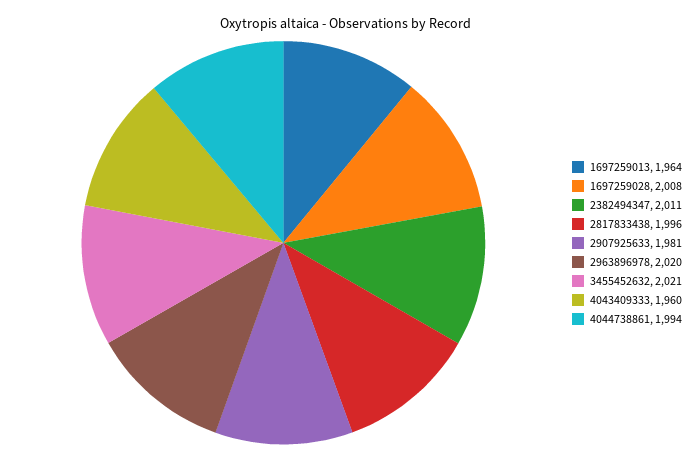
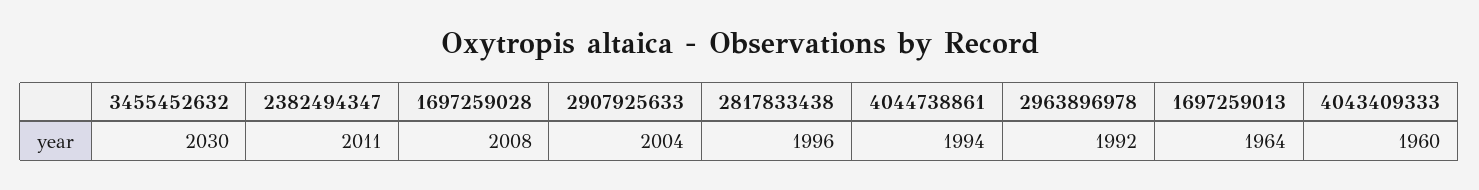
2907925633: 1981 -> 2004
2963896978: 2020 -> 1992
3455452632: 2021 -> 2030

